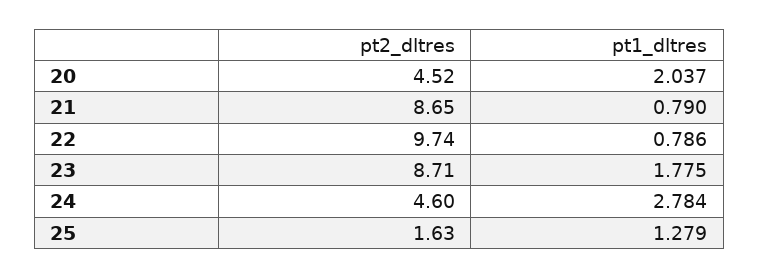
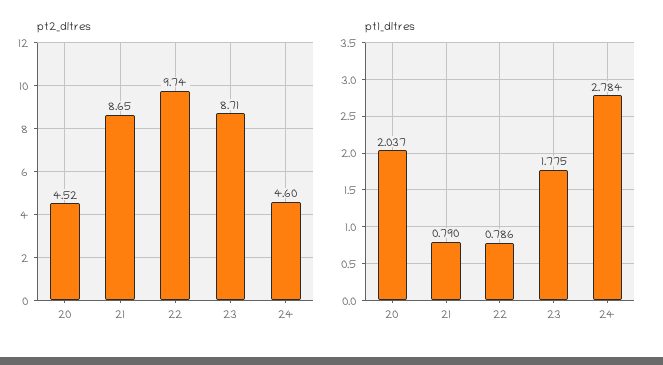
pt2_dltres, 25: 1.63 -> none
pt1_dltres, 25: 1.279 -> none

